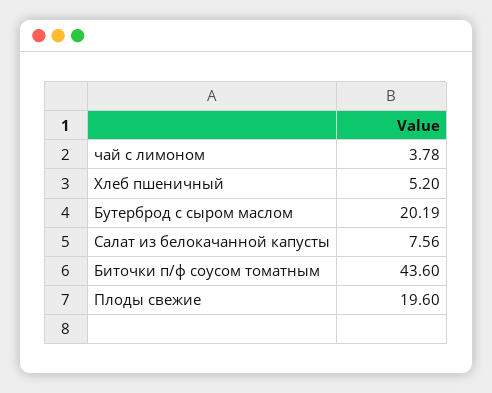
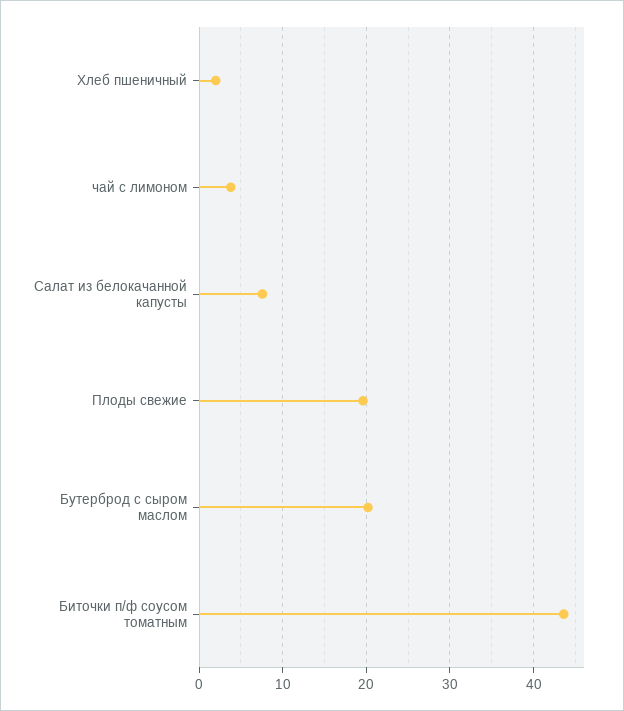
Хлеб пшеничный: 5.2 -> 2

